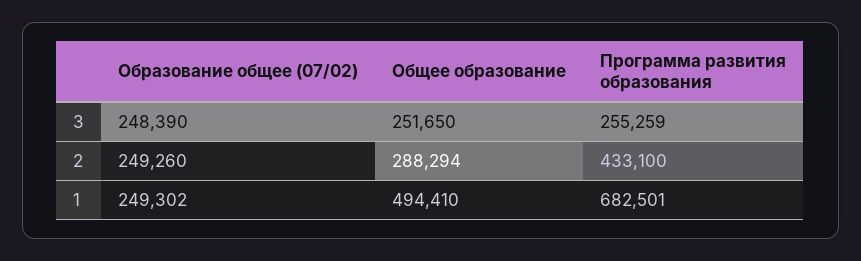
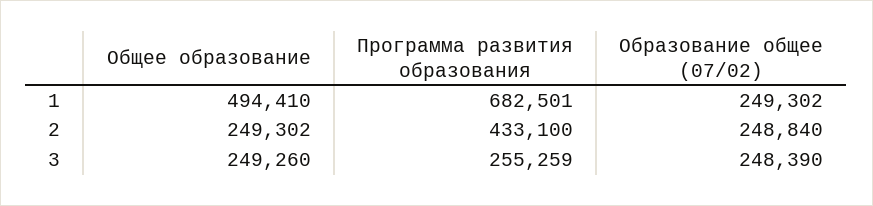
Общее образование, 3: 251650 -> 249260
Образование общее (07/02), 2: 249260 -> 248840
Общее образование, 2: 288294 -> 249302

